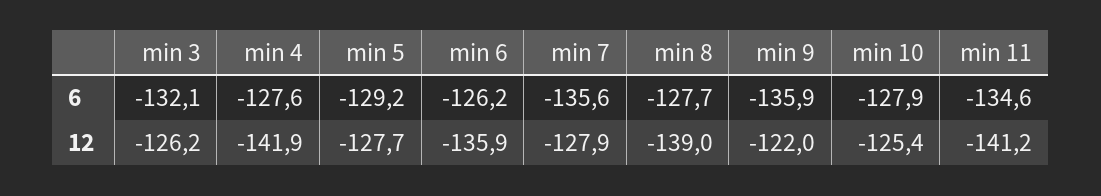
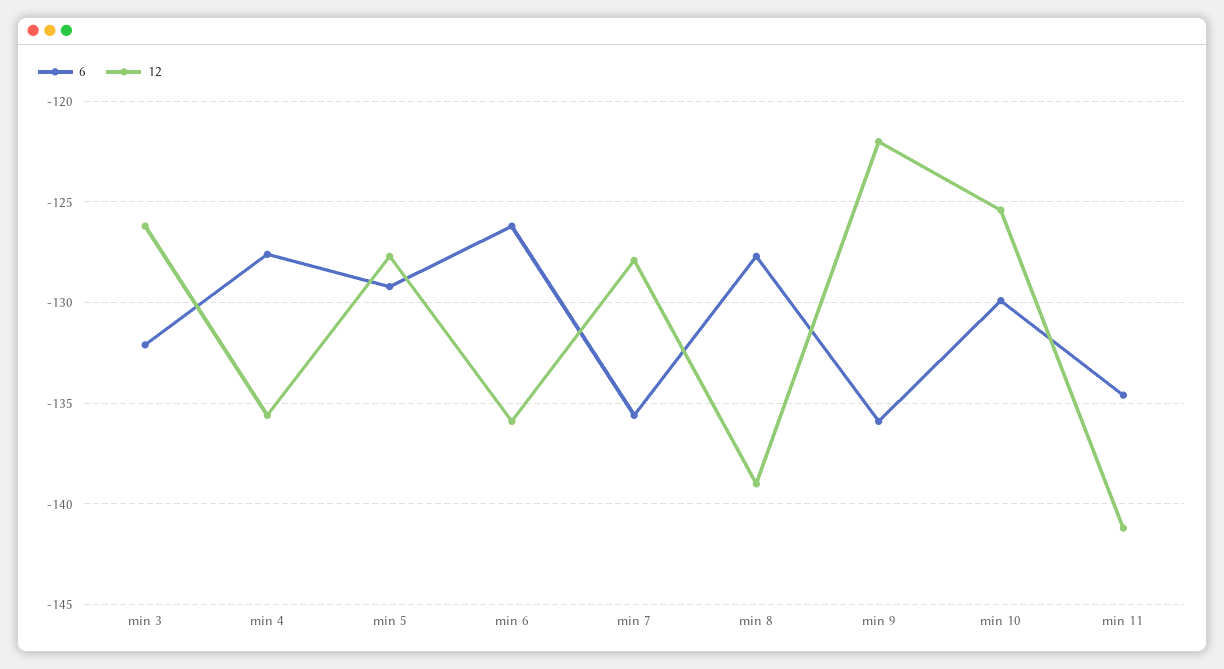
6, min 10: -127.9 -> -130
12, min 4: -141.9 -> -135.5

